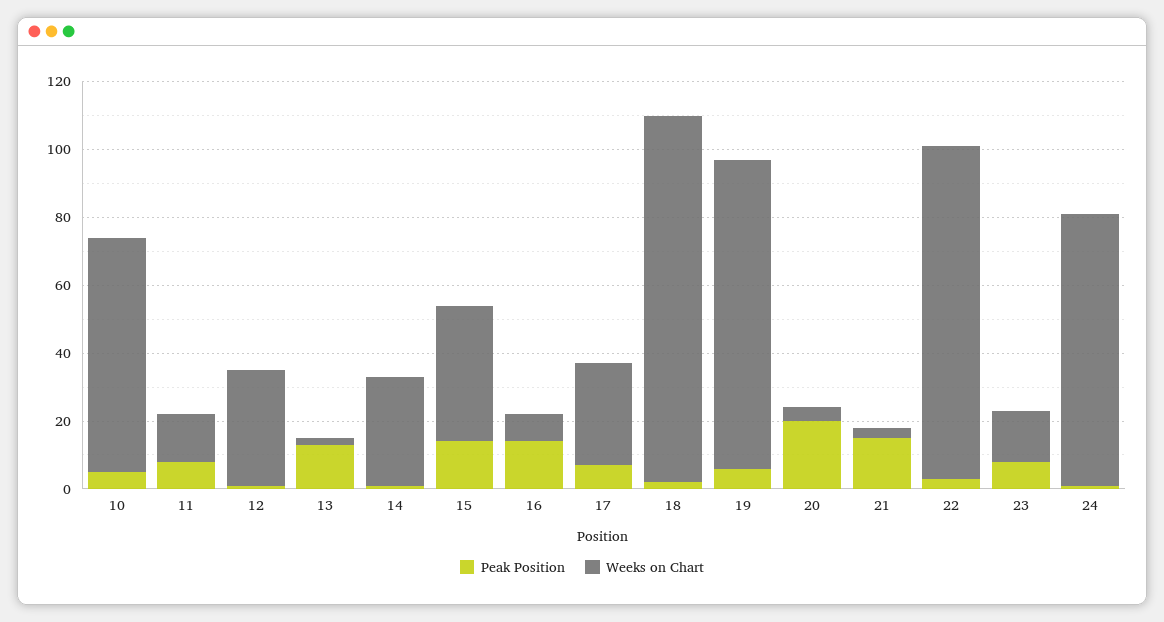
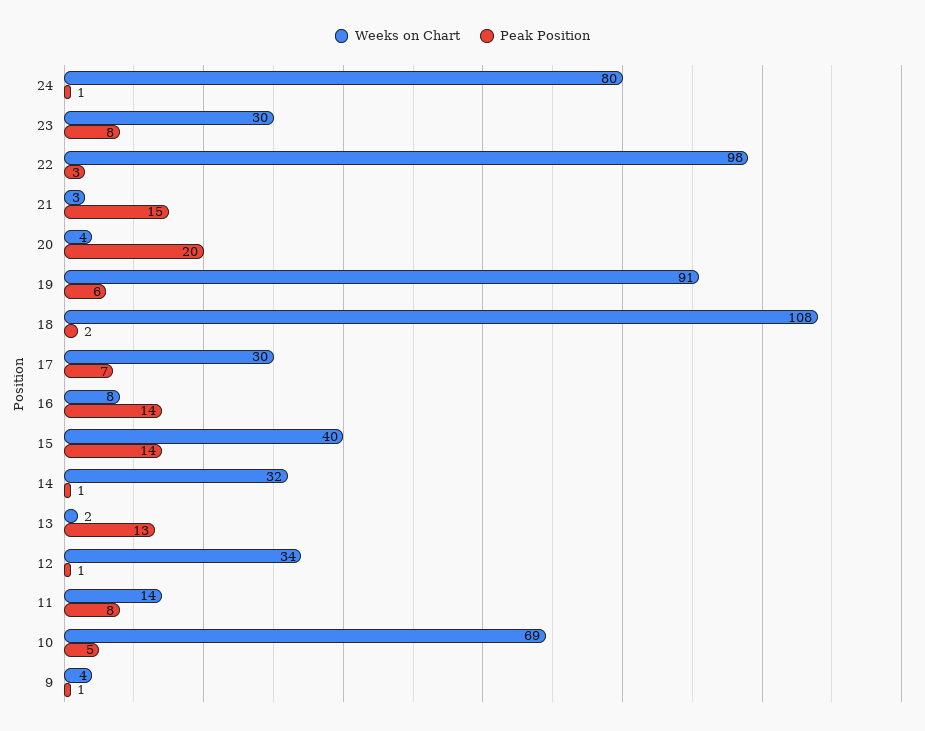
Weeks on Chart, 23: 15 -> 30
Weeks on Chart, 9: none -> 4
Peak Position, 9: none -> 1

